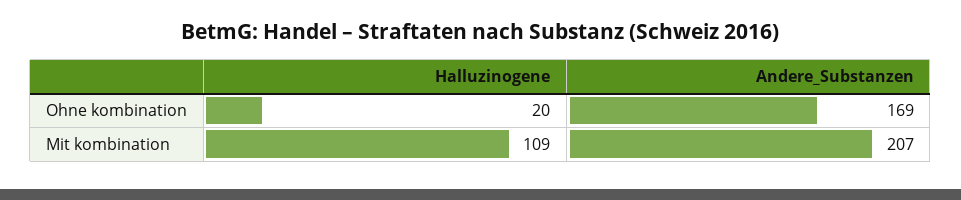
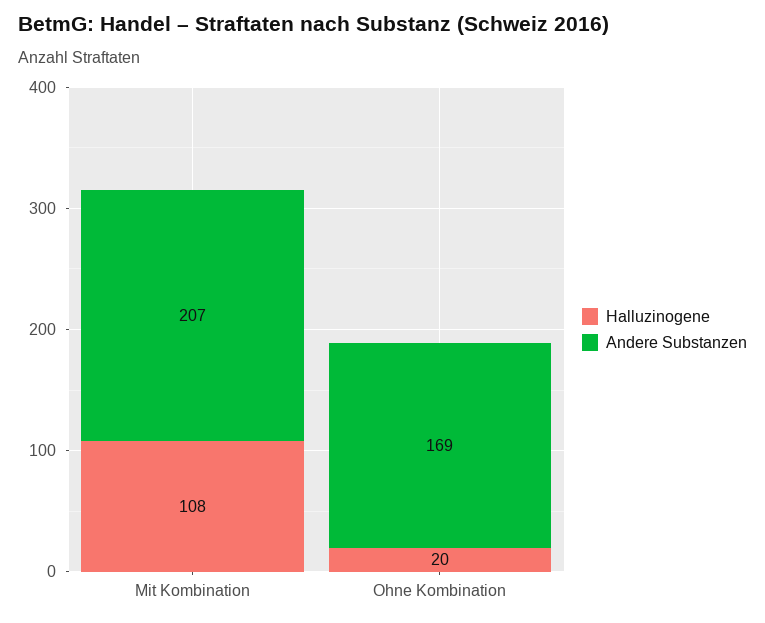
Halluzinogene, Mit kombination: 109 -> 108

